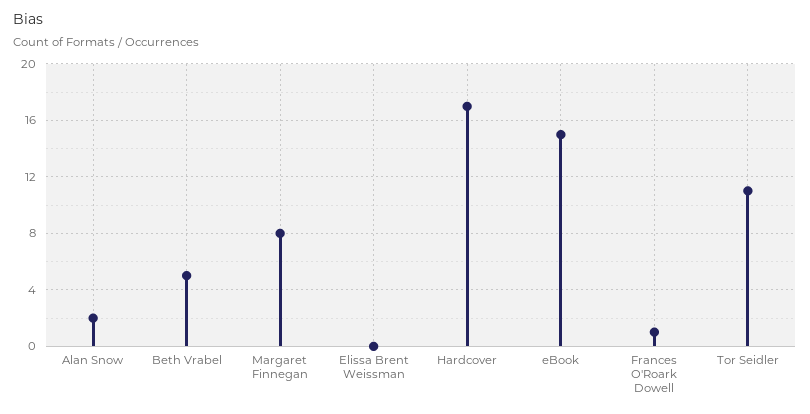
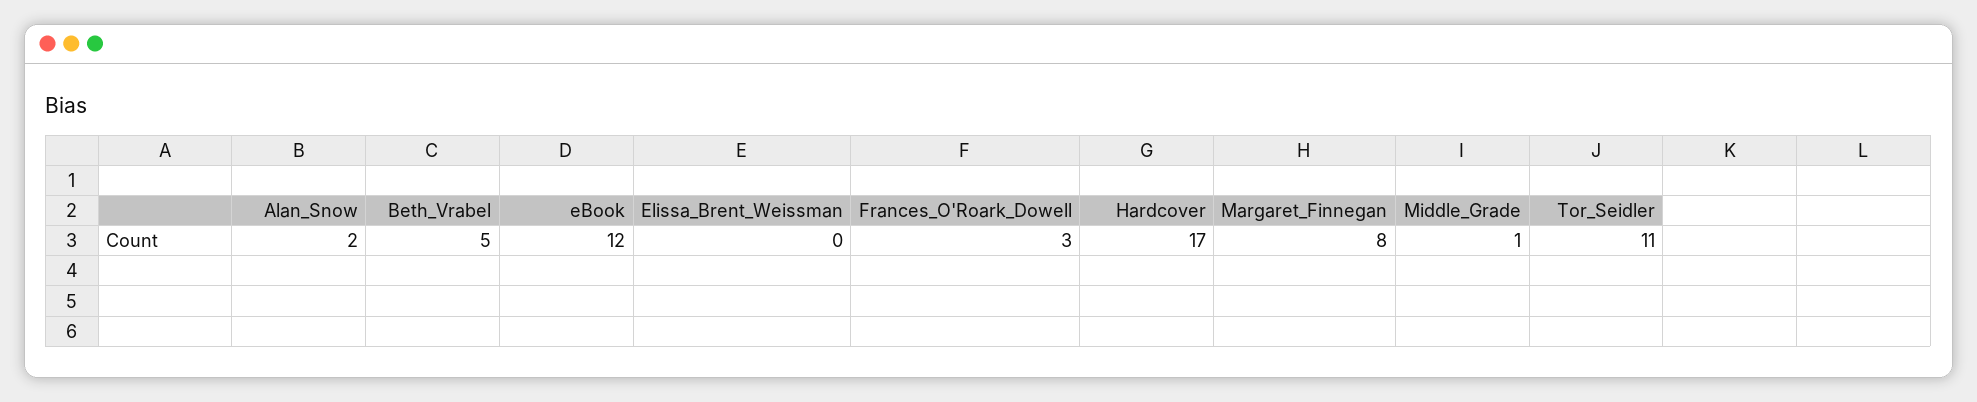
eBook: 15 -> 12
Frances O'Roark Dowell: 1 -> 3
Middle_Grade: none -> 1

